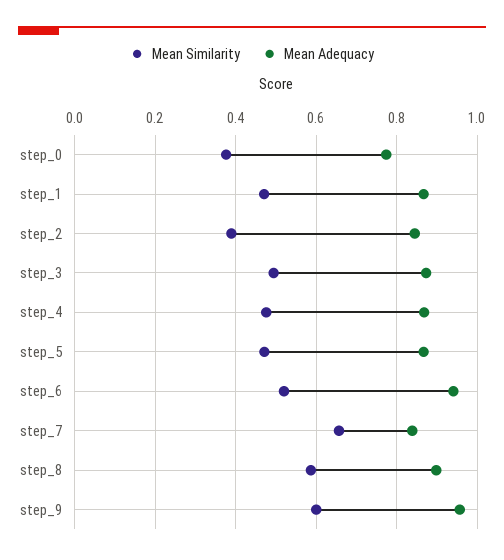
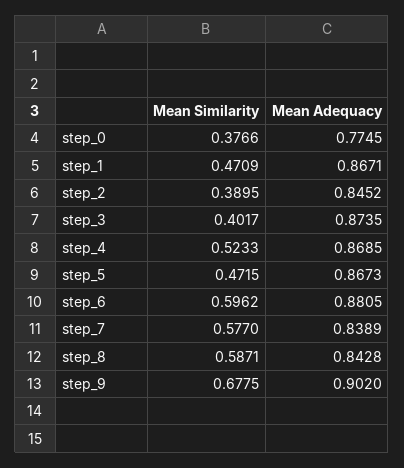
Mean Similarity, step_3: 0.5 -> 0.4017
Mean Similarity, step_4: 0.48 -> 0.5233
Mean Similarity, step_6: 0.52 -> 0.5962
Mean Adequacy, step_6: 0.94 -> 0.8805
Mean Similarity, step_7: 0.66 -> 0.577
Mean Adequacy, step_8: 0.9 -> 0.8428
Mean Similarity, step_9: 0.6 -> 0.6775
Mean Adequacy, step_9: 0.96 -> 0.902

